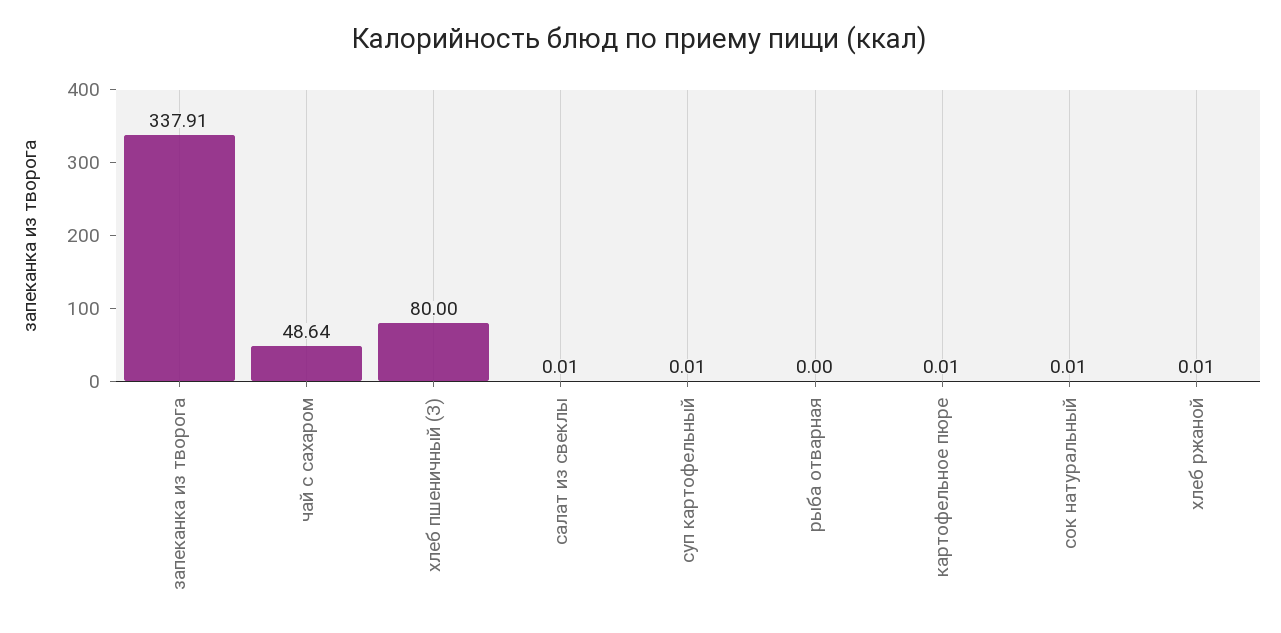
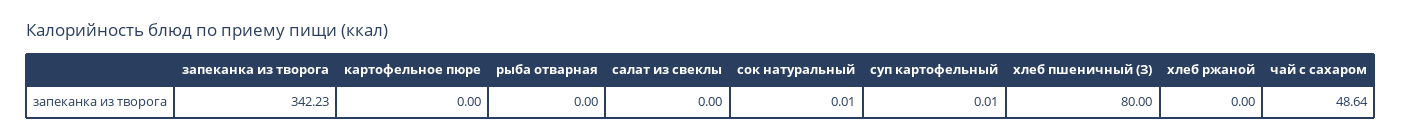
запеканка из творога: 337.91 -> 342.23
салат из свеклы: 0.01 -> 0
картофельное пюре: 0.01 -> 0
хлеб ржаной: 0.01 -> 0

